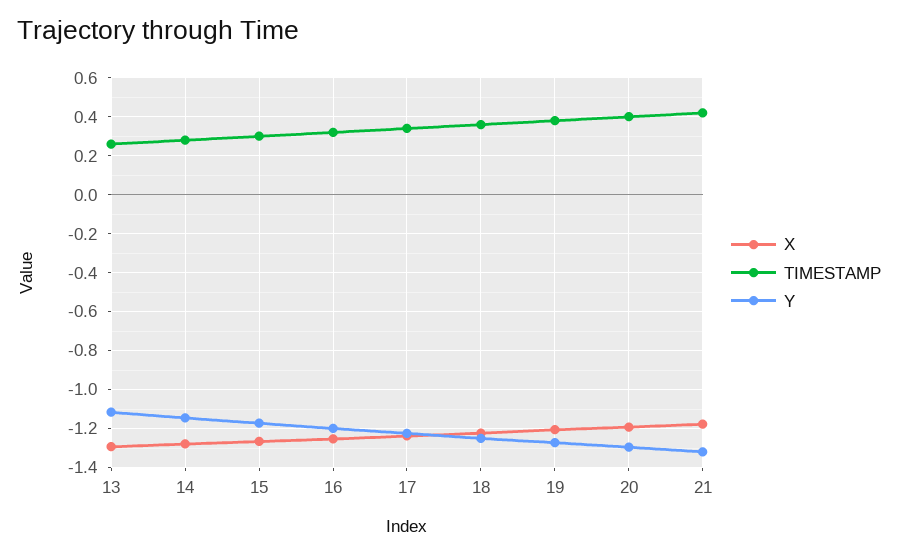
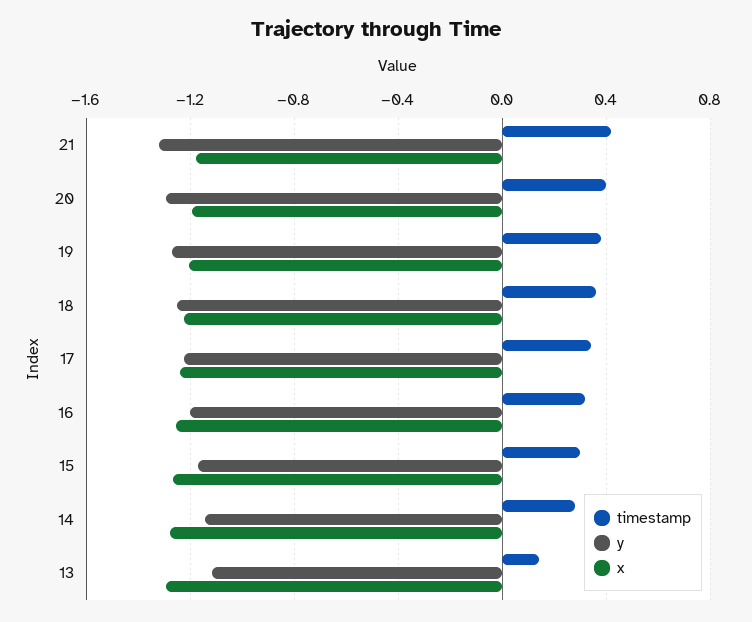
TIMESTAMP, 13: 0.25 -> 0.15

